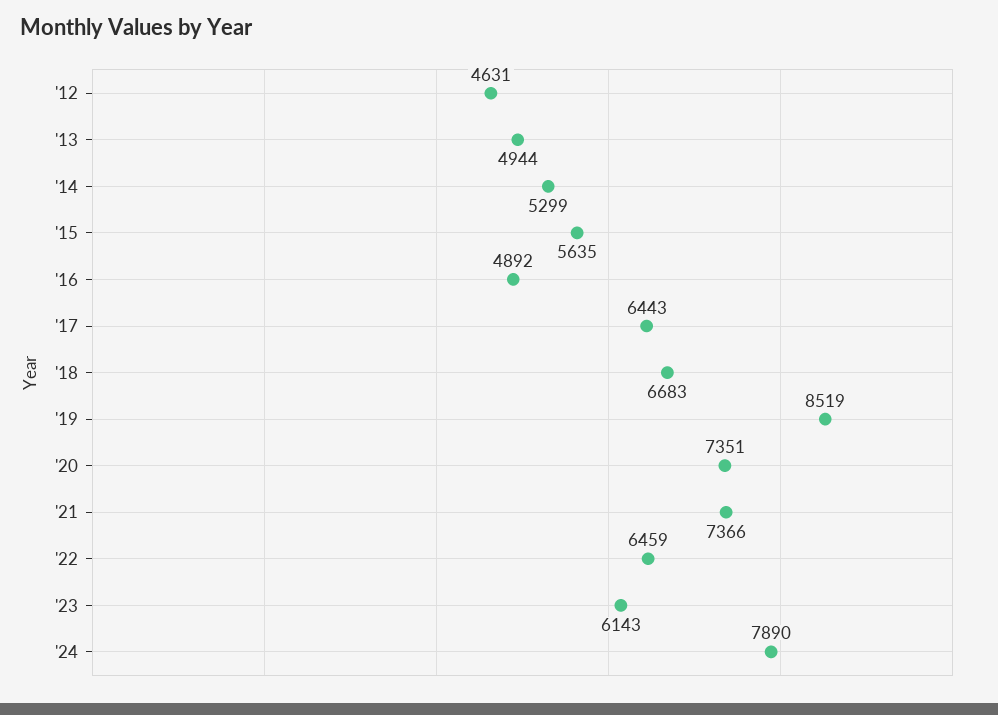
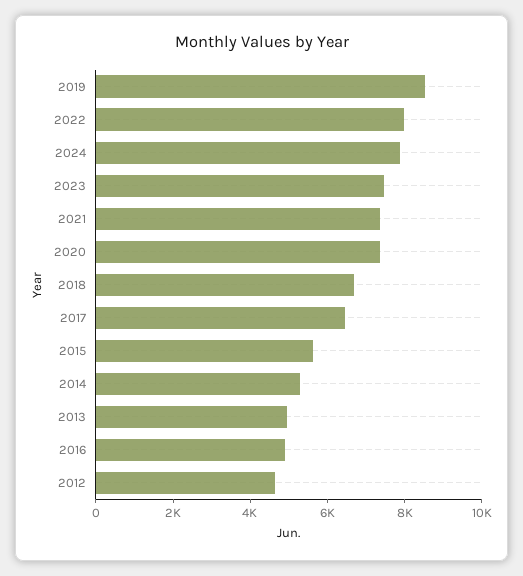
'22: 6459 -> 8000
'23: 6143 -> 7500

